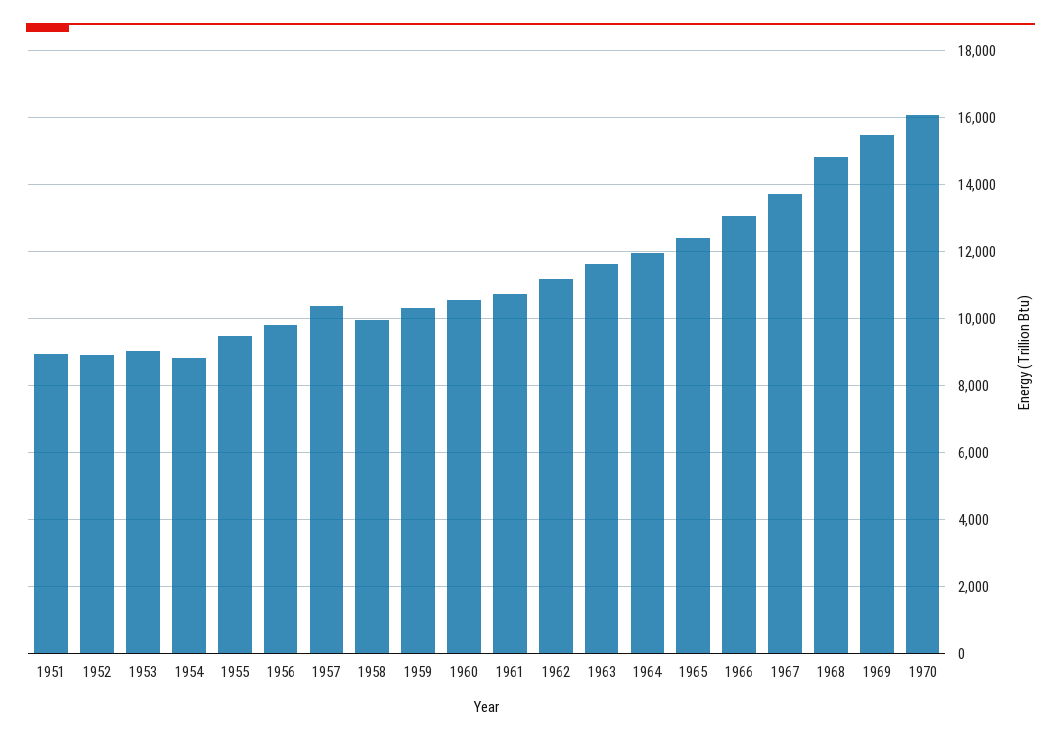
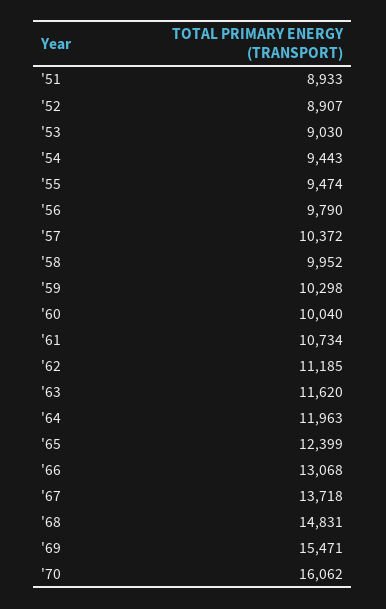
1954: 8800 -> 9443
1960: 10600 -> 10040

